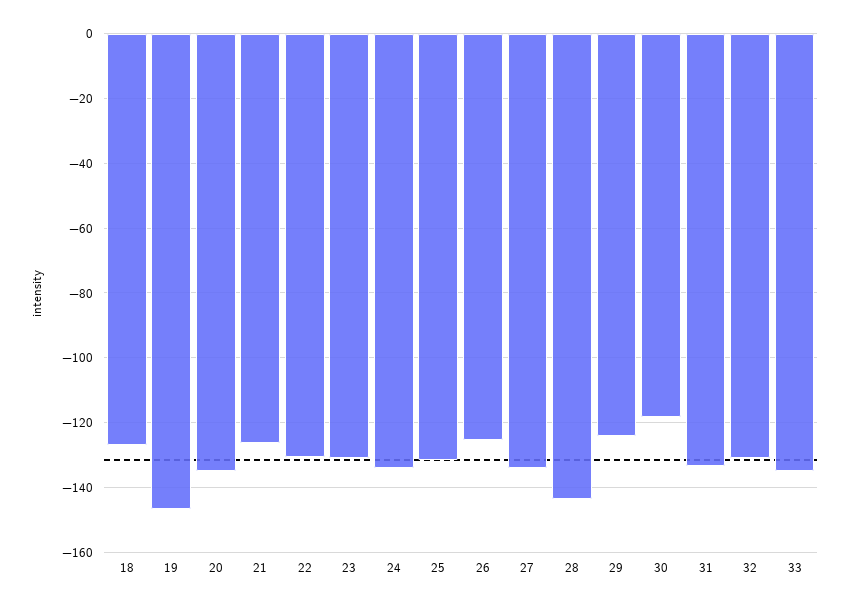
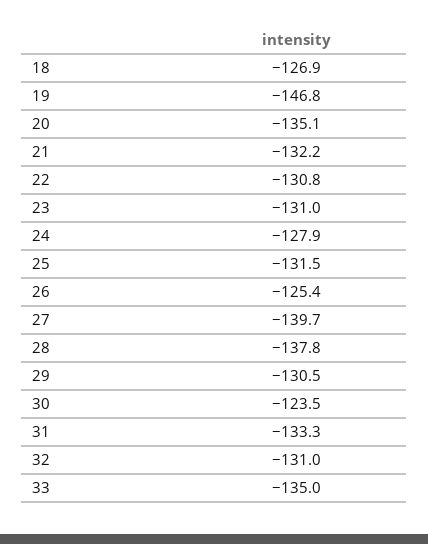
21: -126 -> -132.2
24: -134 -> -127.9
27: -134 -> -139.7
28: -144 -> -137.8
29: -124 -> -130.5
30: -118 -> -123.5

